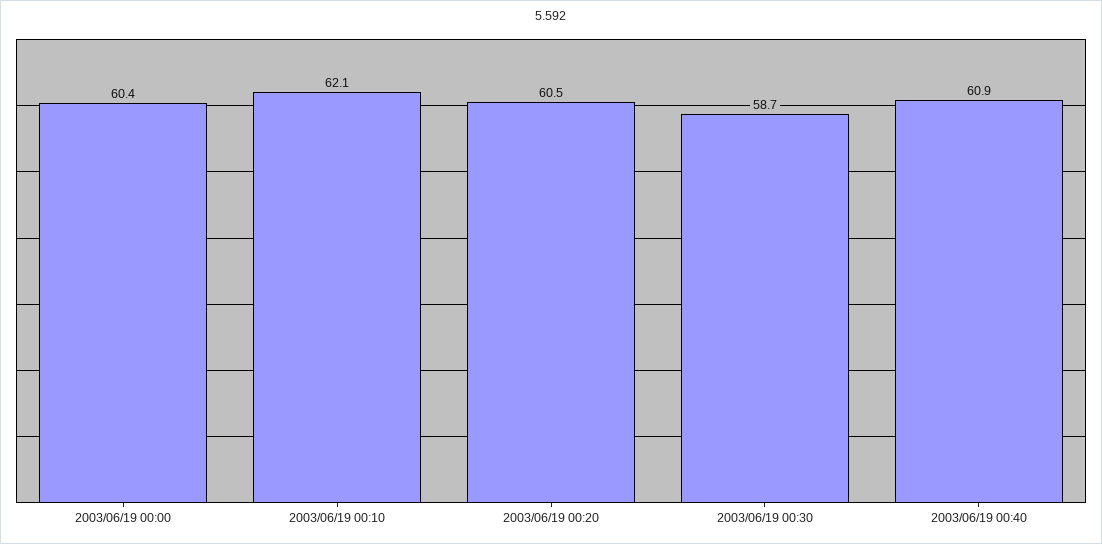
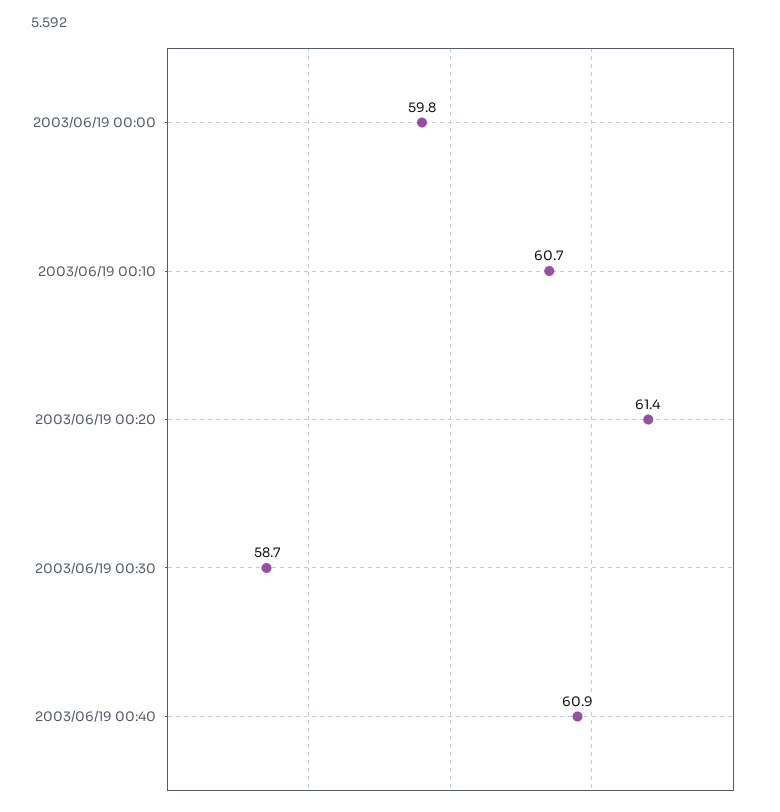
2003/06/19 00:00: 60.4 -> 59.8
2003/06/19 00:10: 62.1 -> 60.7
2003/06/19 00:20: 60.5 -> 61.4

